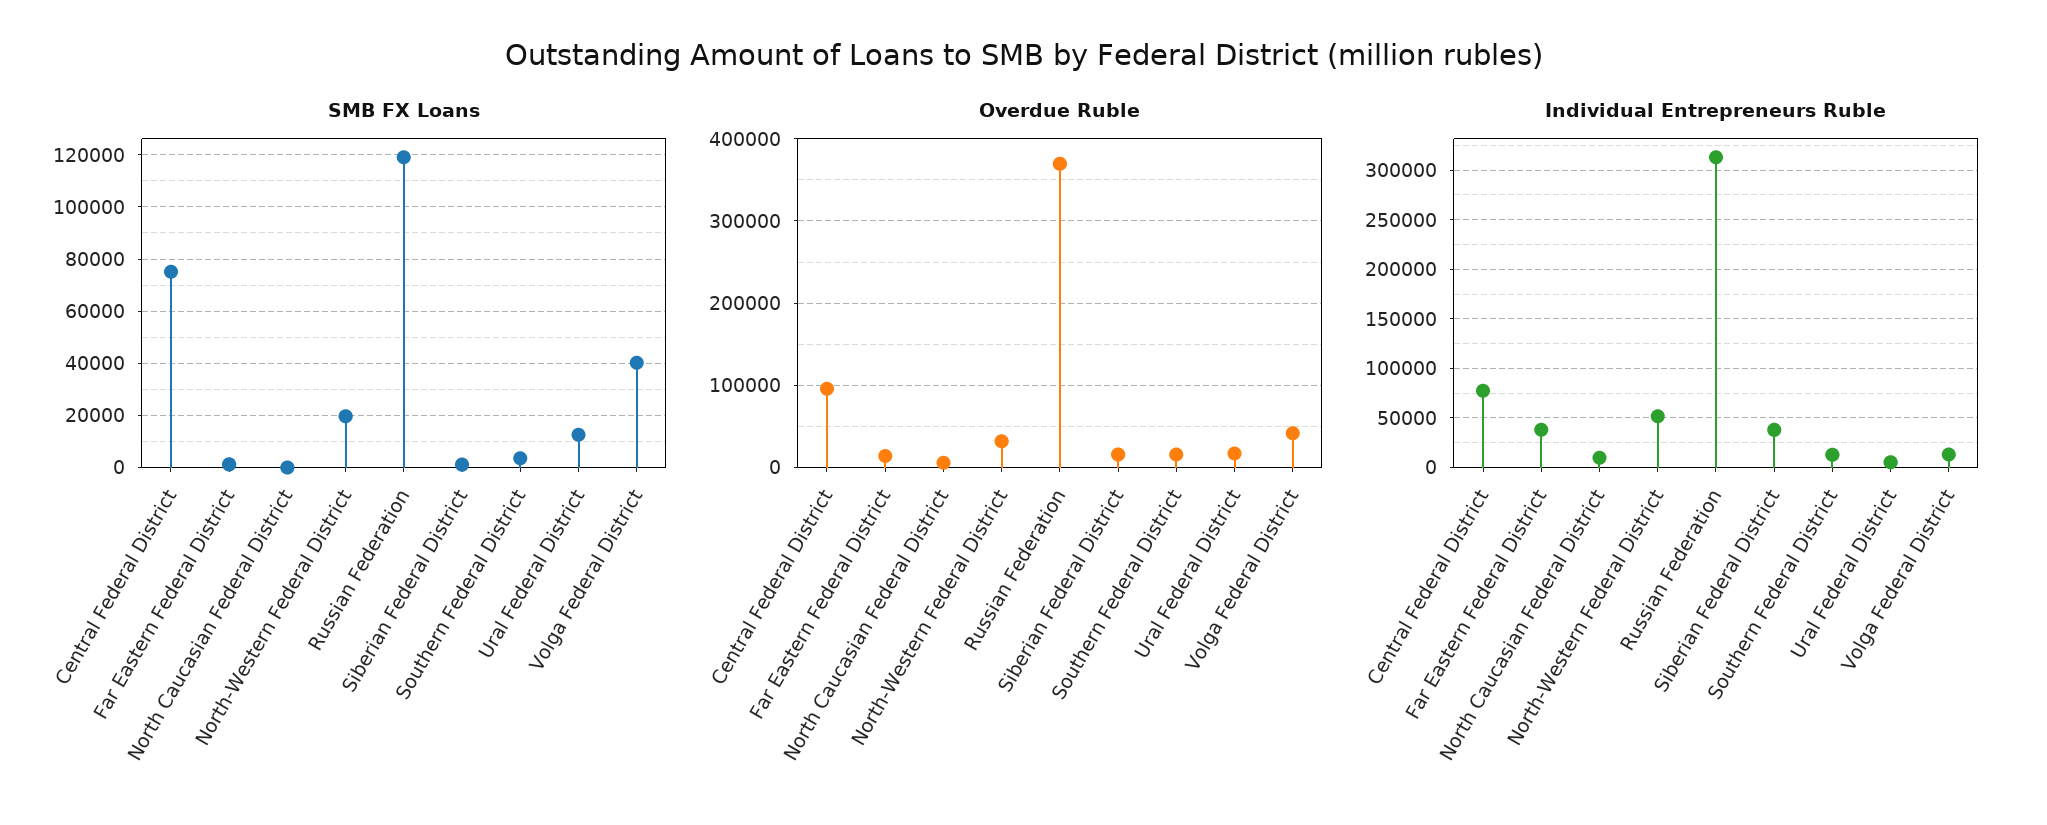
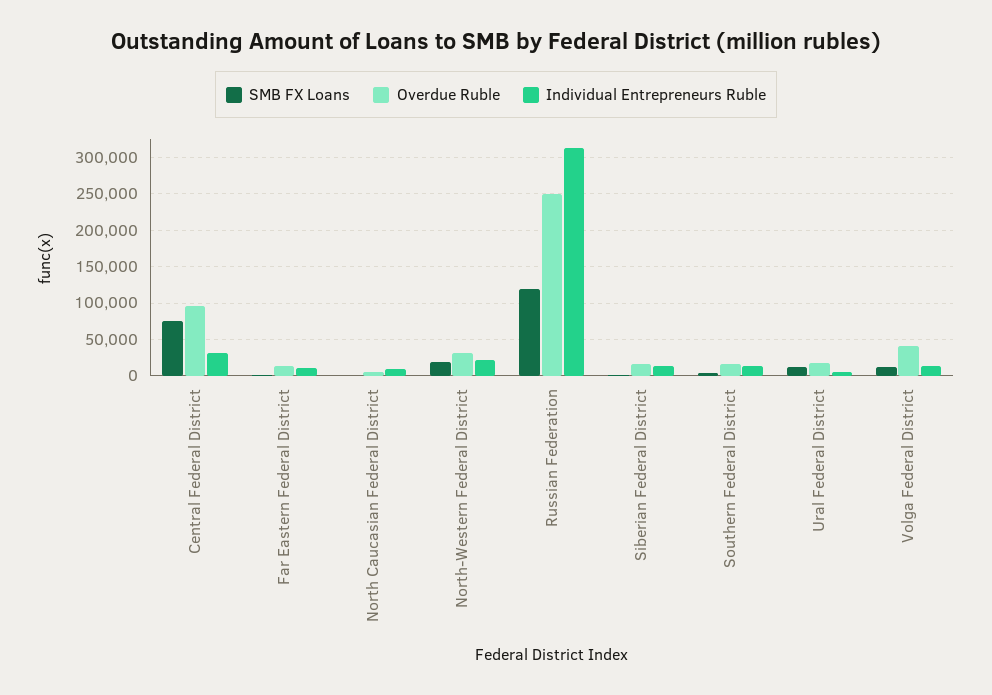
SMB FX Loans, Volga Federal District: 40000 -> 10000
Overdue Ruble, Russian Federation: 370000 -> 250000
Individual Entrepreneurs Ruble, Central Federal District: 80000 -> 30000
Individual Entrepreneurs Ruble, Far Eastern Federal District: 40000 -> 10000
Individual Entrepreneurs Ruble, North-Western Federal District: 50000 -> 20000
Individual Entrepreneurs Ruble, Siberian Federal District: 40000 -> 10000

